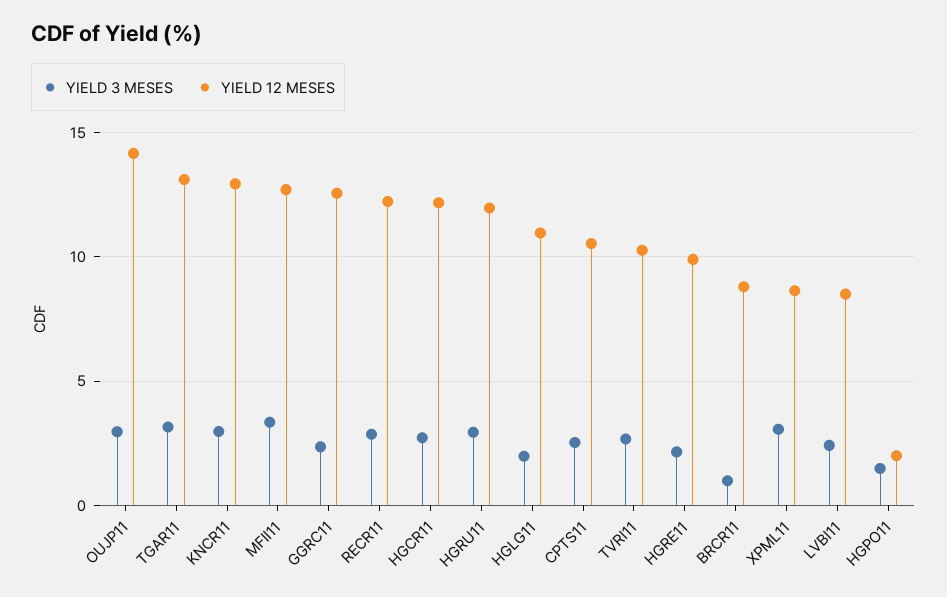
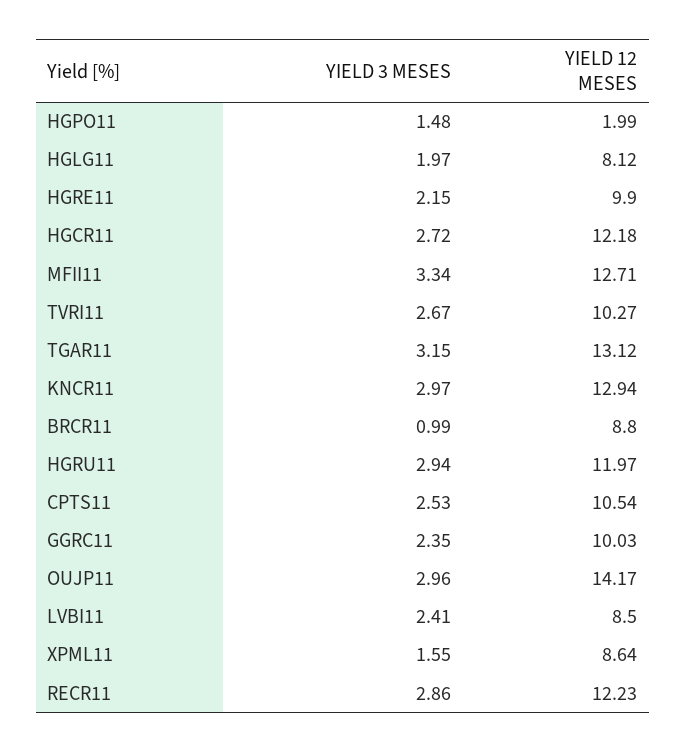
YIELD 12 MESES, GGRC11: 12.5 -> 10.03
YIELD 12 MESES, HGLG11: 11 -> 8.12
YIELD 3 MESES, XPML11: 3 -> 1.55

